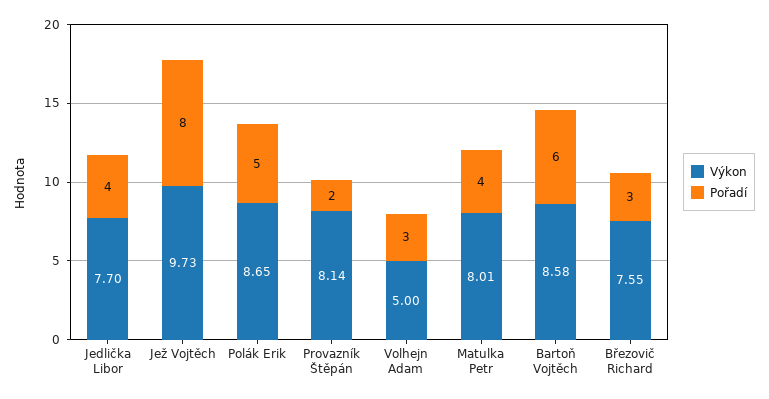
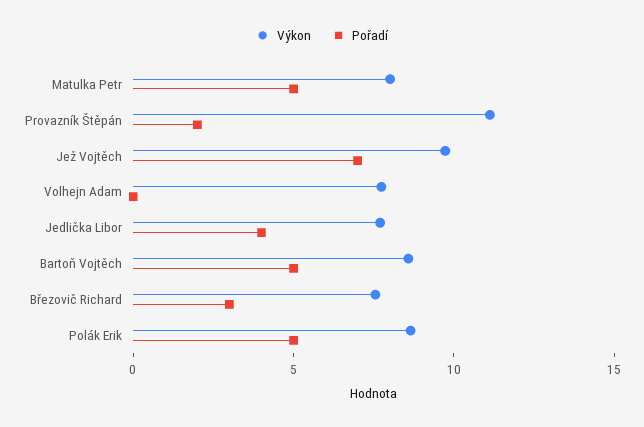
Pořadí, Jež Vojtěch: 8 -> 7
Výkon, Provazník Štěpán: 8.14 -> 11
Výkon, Volhejn Adam: 5 -> 8
Pořadí, Volhejn Adam: 3 -> 0
Pořadí, Matulka Petr: 4 -> 5
Pořadí, Bartoň Vojtěch: 6 -> 5

